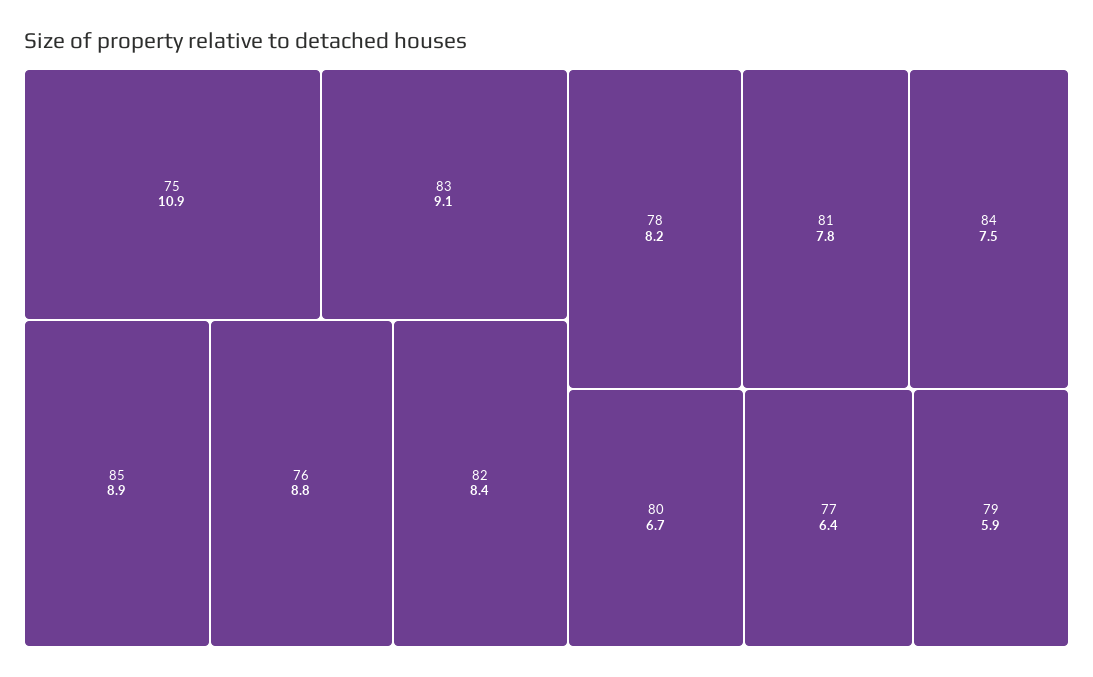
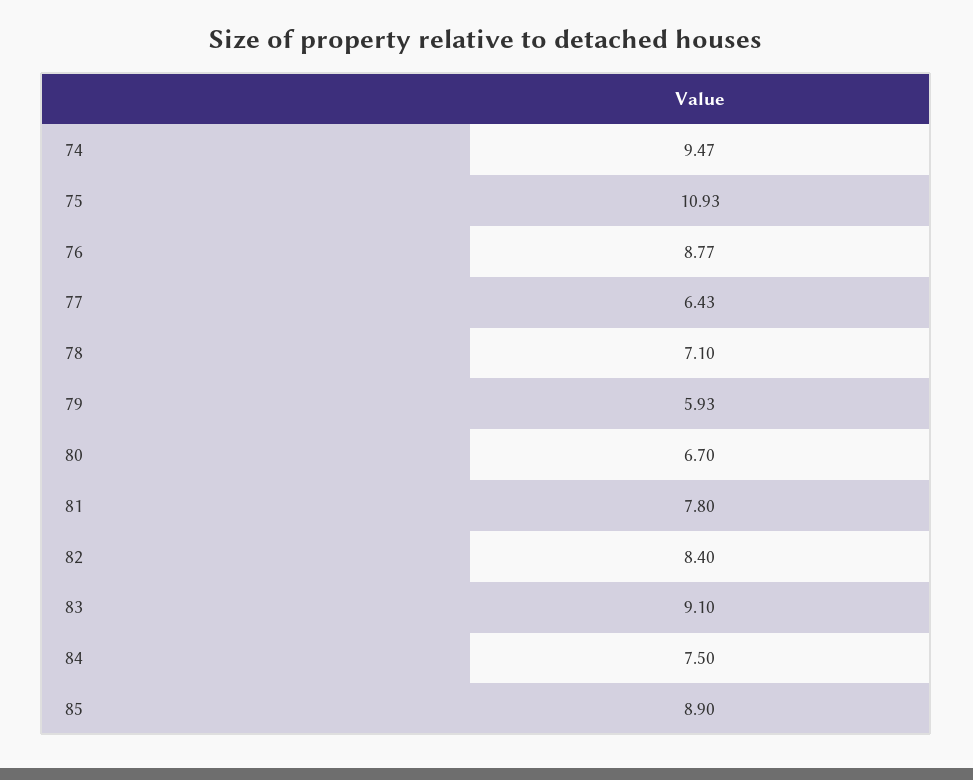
78: 8.2 -> 7.1
74: none -> 9.47

